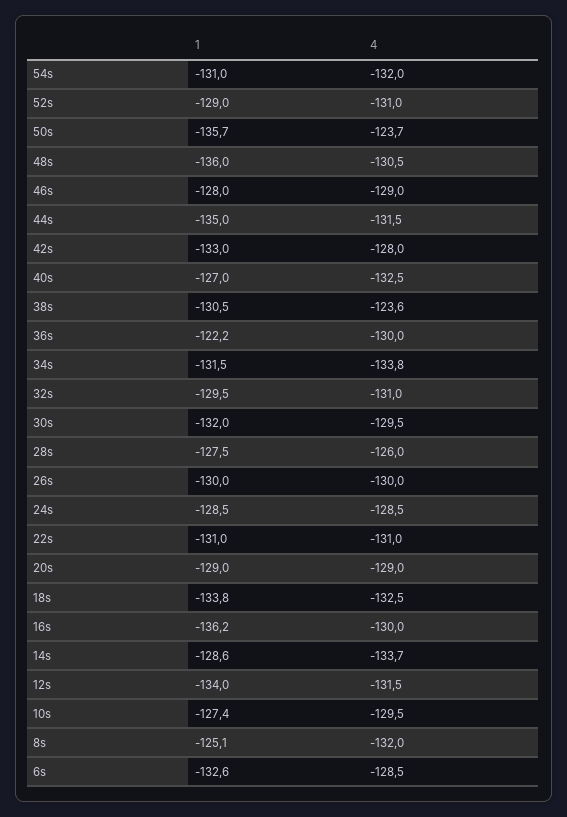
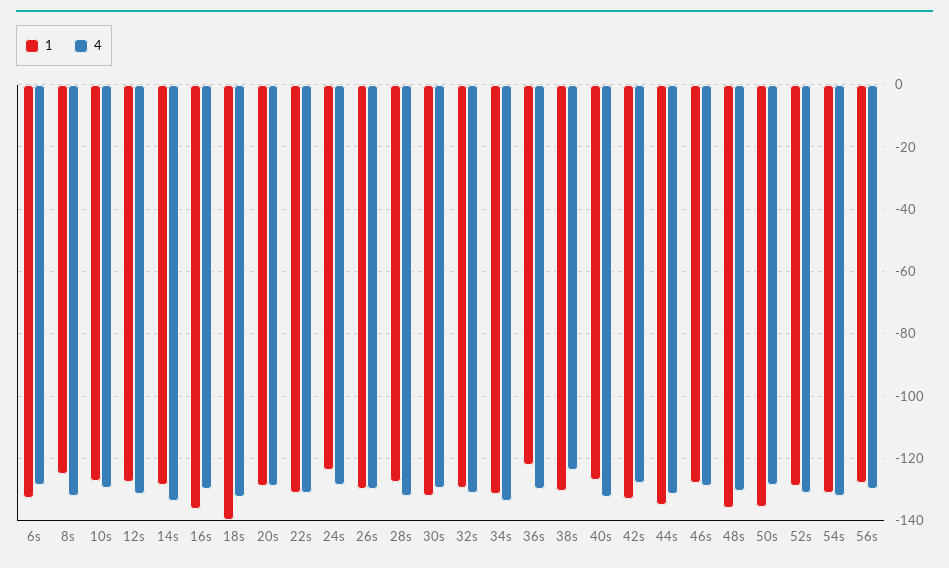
4, 50s: -123.7 -> -128
4, 28s: -126 -> -132
1, 24s: -128.5 -> -124
1, 18s: -133.8 -> -140
1, 12s: -134 -> -128
1, 56s: none -> -128
4, 56s: none -> -130

